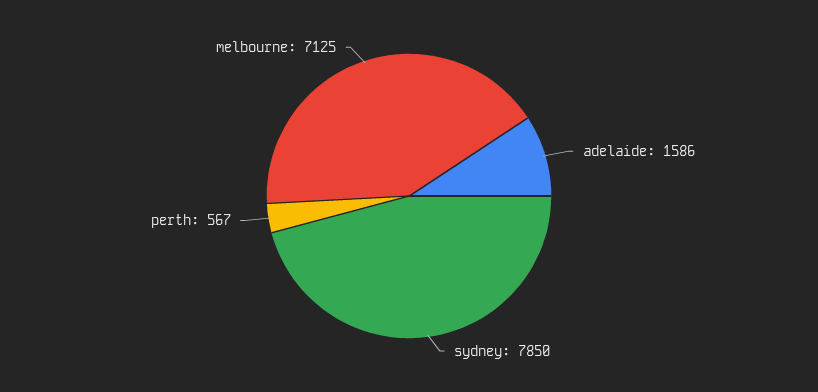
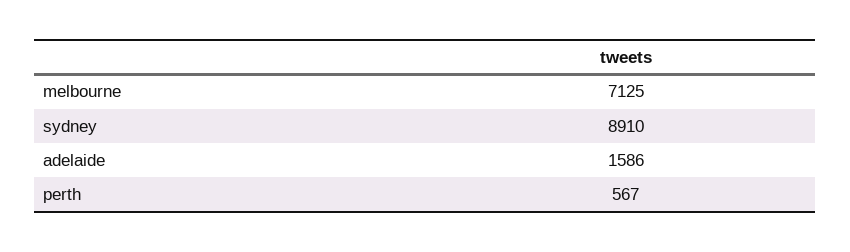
sydney: 7850 -> 8910

